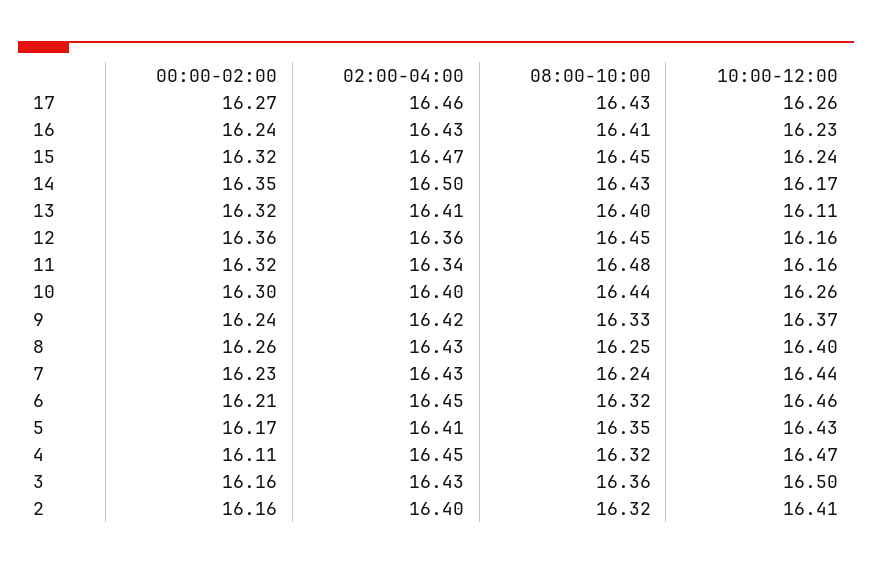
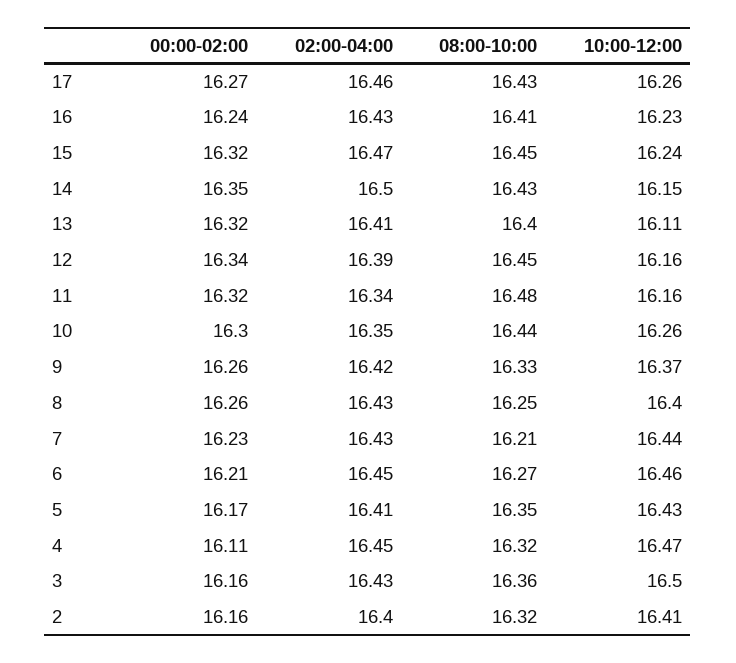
10:00-12:00, 14: 16.17 -> 16.15
00:00-02:00, 12: 16.36 -> 16.34
02:00-04:00, 12: 16.36 -> 16.39
02:00-04:00, 10: 16.4 -> 16.35
00:00-02:00, 9: 16.24 -> 16.26
08:00-10:00, 7: 16.24 -> 16.21
08:00-10:00, 6: 16.32 -> 16.27

